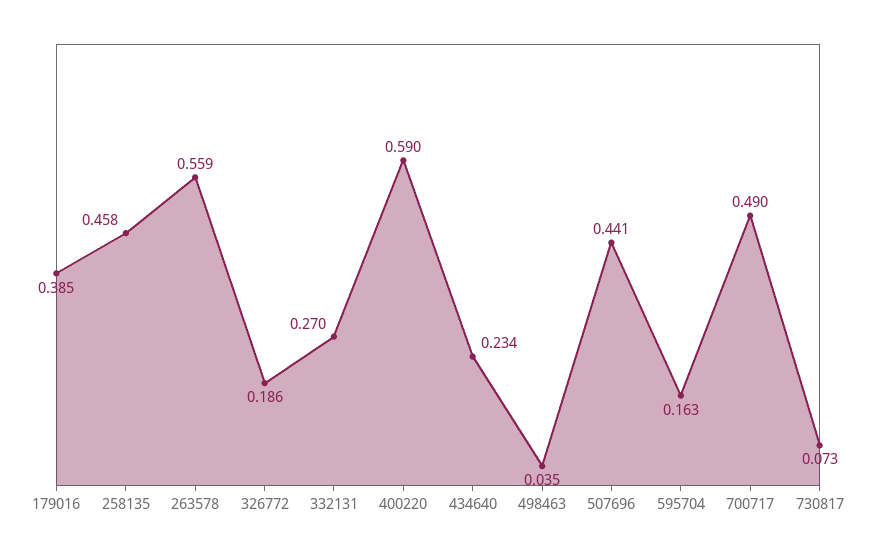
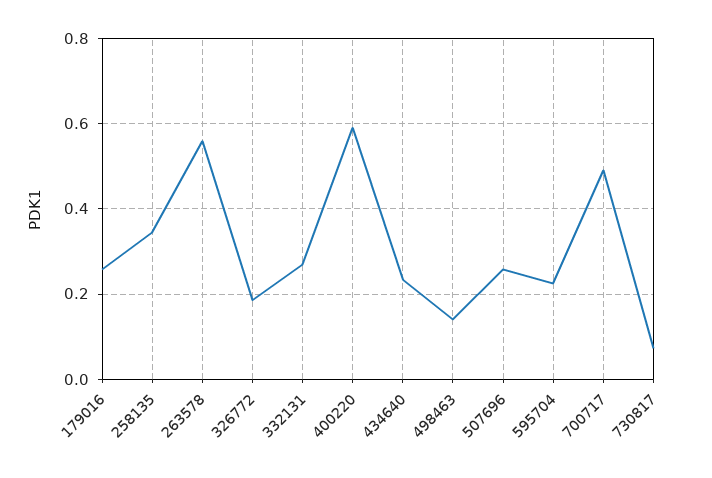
179016: 0.385 -> 0.26
258135: 0.458 -> 0.34
498463: 0.035 -> 0.14
507696: 0.441 -> 0.26
595704: 0.163 -> 0.22

